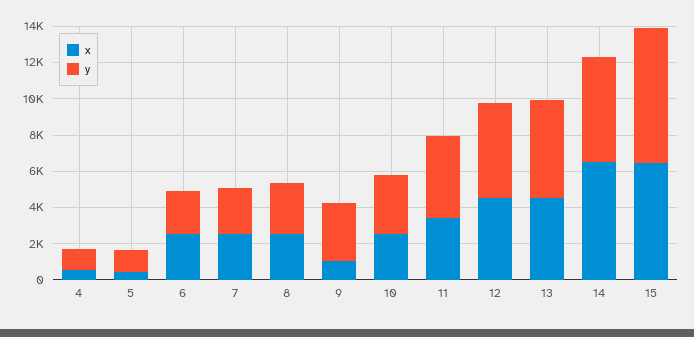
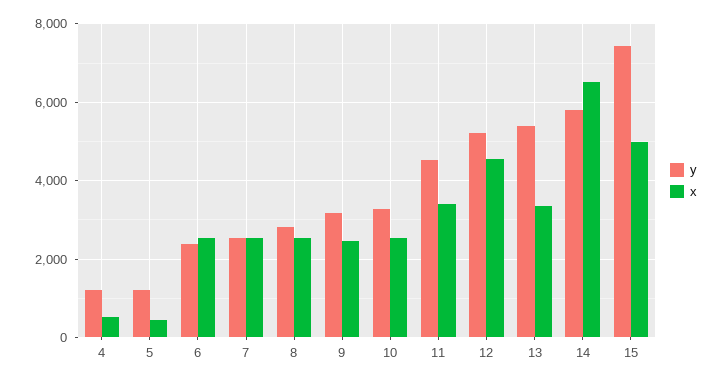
x, 9: 1000 -> 2400
x, 13: 4500 -> 3400
x, 15: 6500 -> 5000

